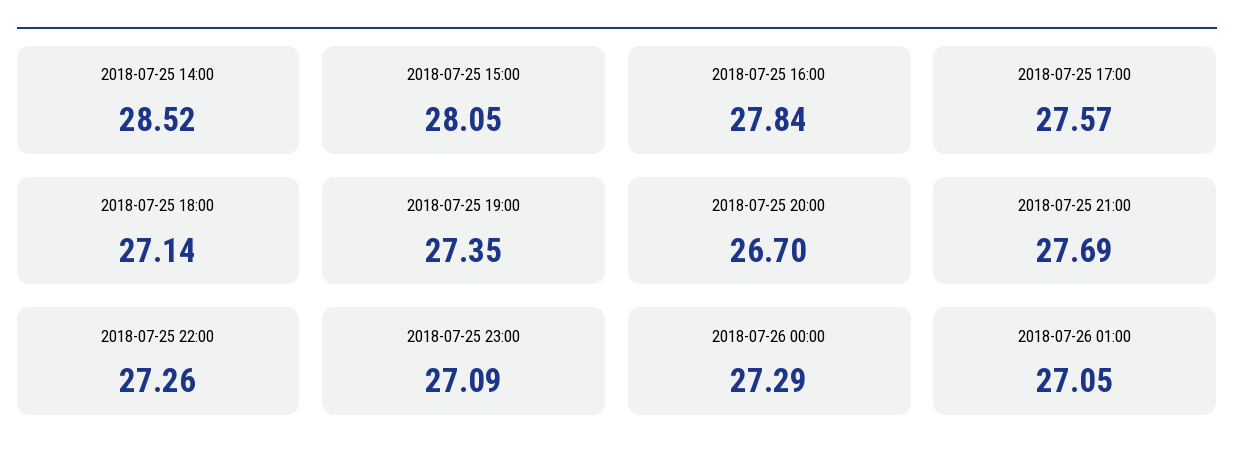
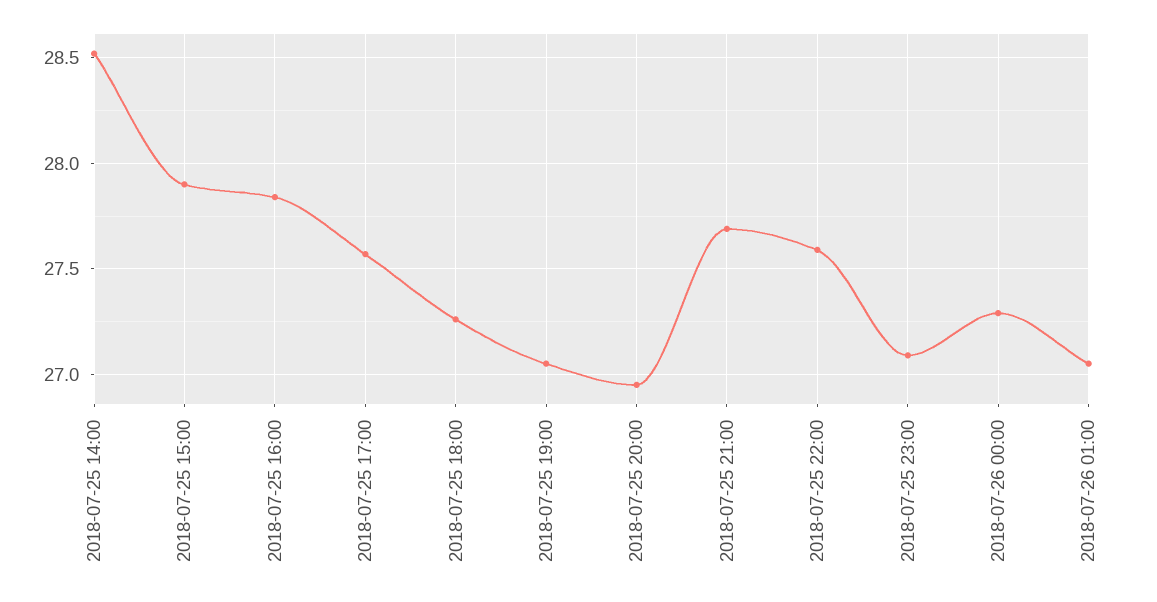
2018-07-25 15:00: 28.05 -> 27.9
2018-07-25 18:00: 27.14 -> 27.25
2018-07-25 19:00: 27.35 -> 27.05
2018-07-25 20:00: 26.7 -> 26.95
2018-07-25 22:00: 27.26 -> 27.6

